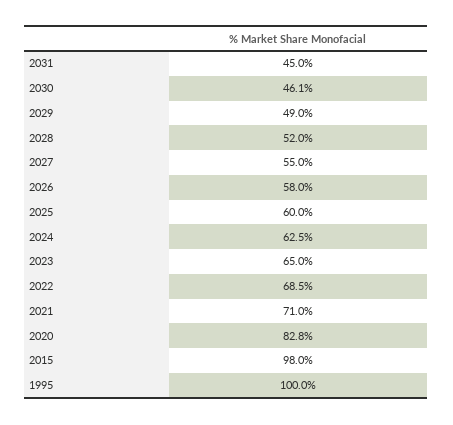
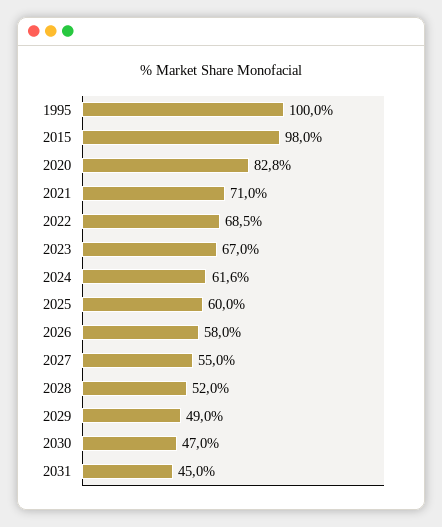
2030: 46.1 -> 47
2024: 62.5 -> 61.6
2023: 65 -> 67

